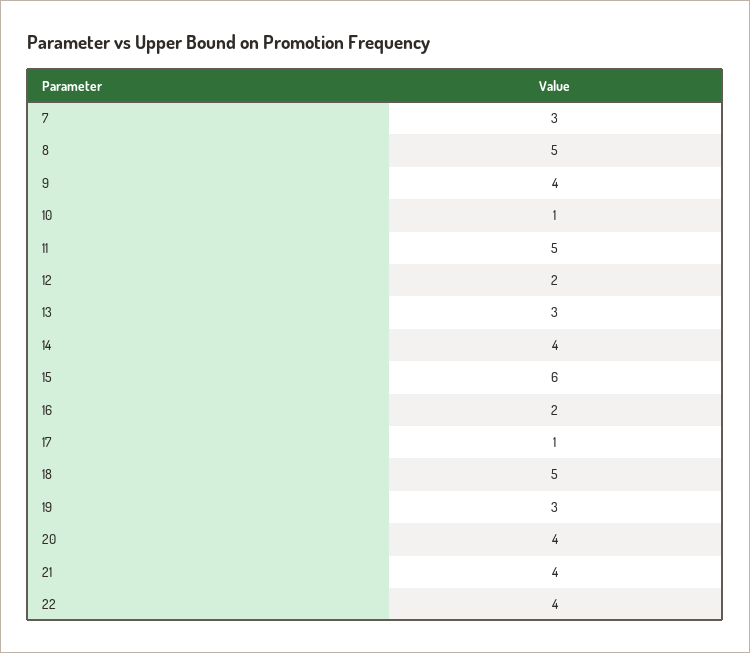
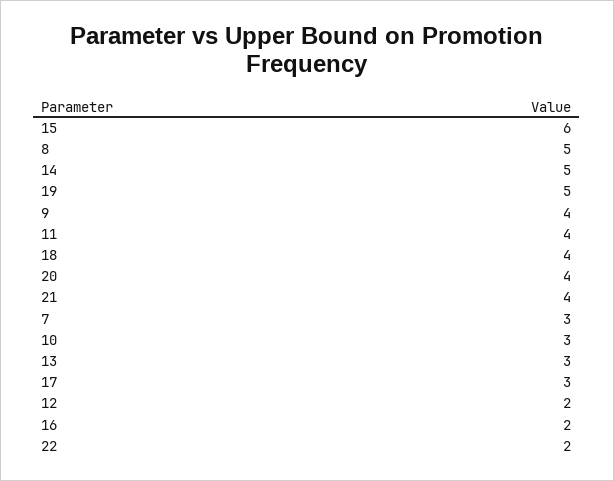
10: 1 -> 3
11: 5 -> 4
14: 4 -> 5
17: 1 -> 3
18: 5 -> 4
19: 3 -> 5
22: 4 -> 2

